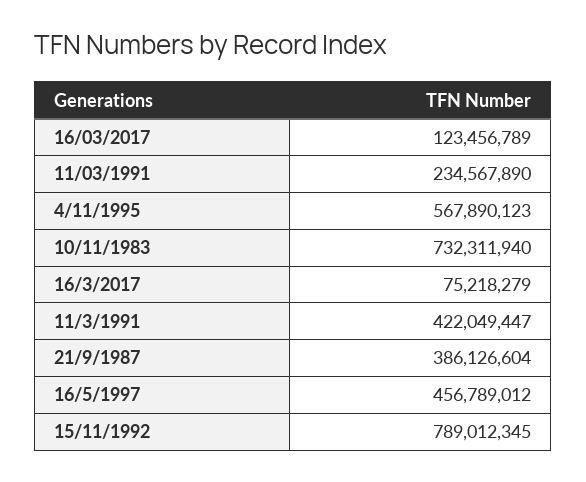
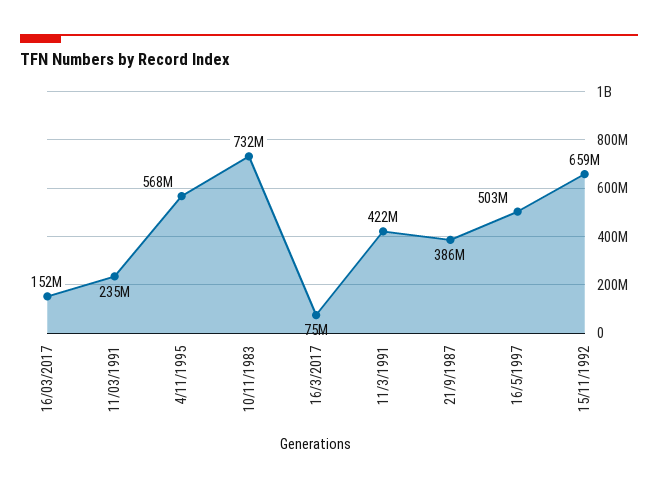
16/03/2017: 123456789 -> 152000000
16/5/1997: 456789012 -> 503000000
15/11/1992: 789012345 -> 659000000

